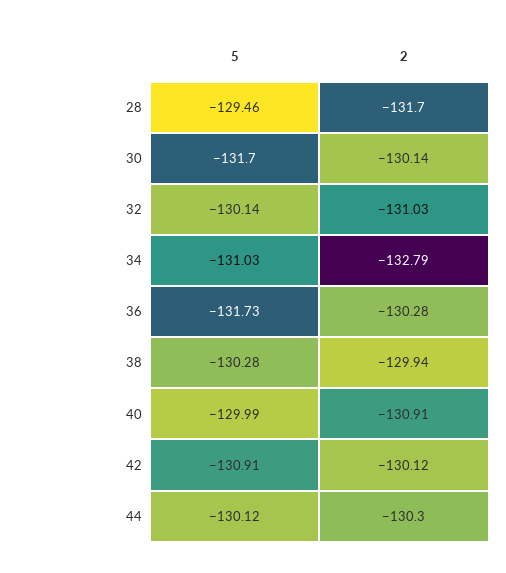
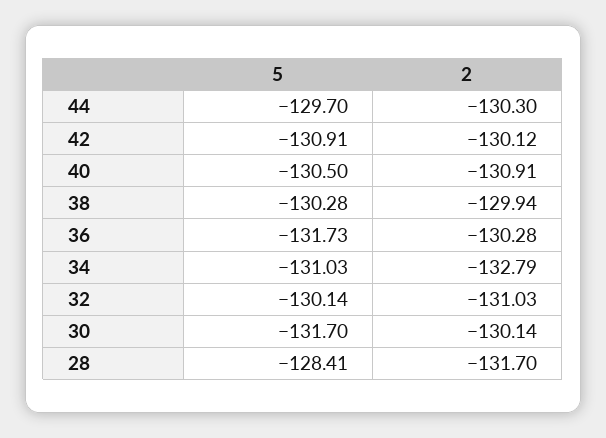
5, 28: -129.46 -> -128.41
5, 40: -129.99 -> -130.5
5, 44: -130.12 -> -129.7

